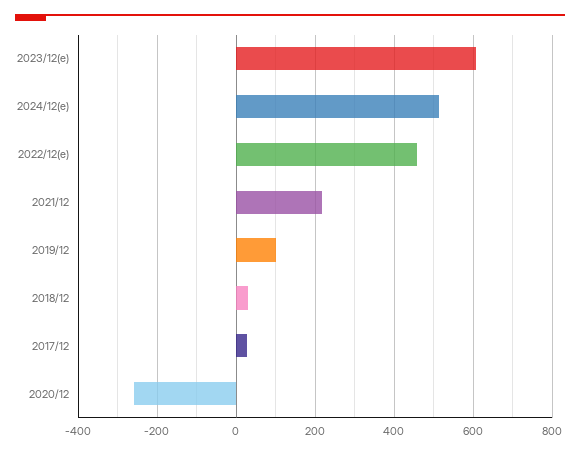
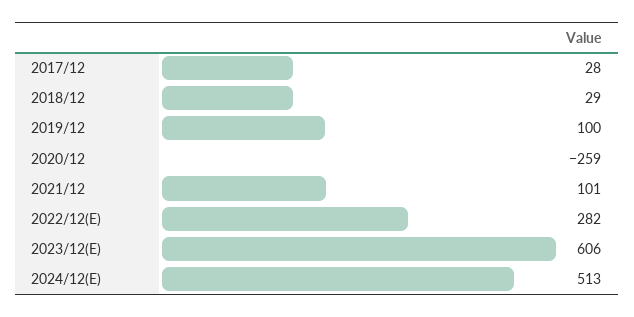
2022/12(e): 460 -> 282
2021/12: 220 -> 101

